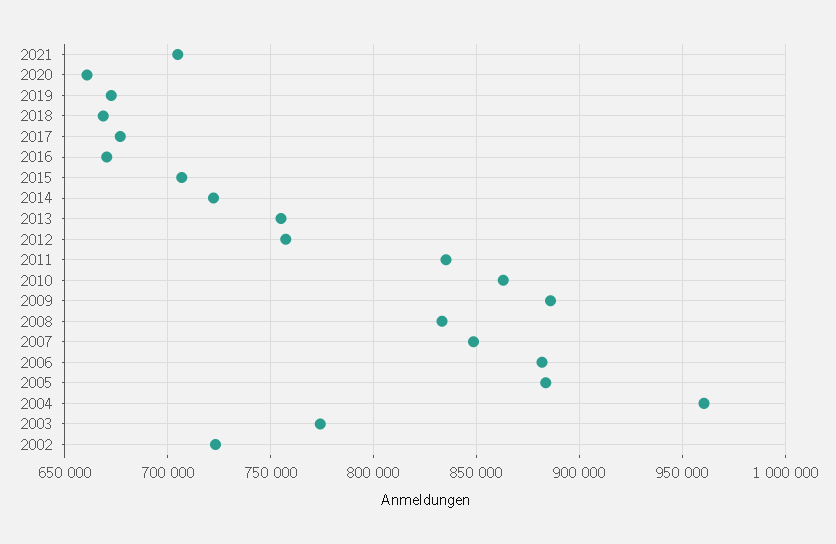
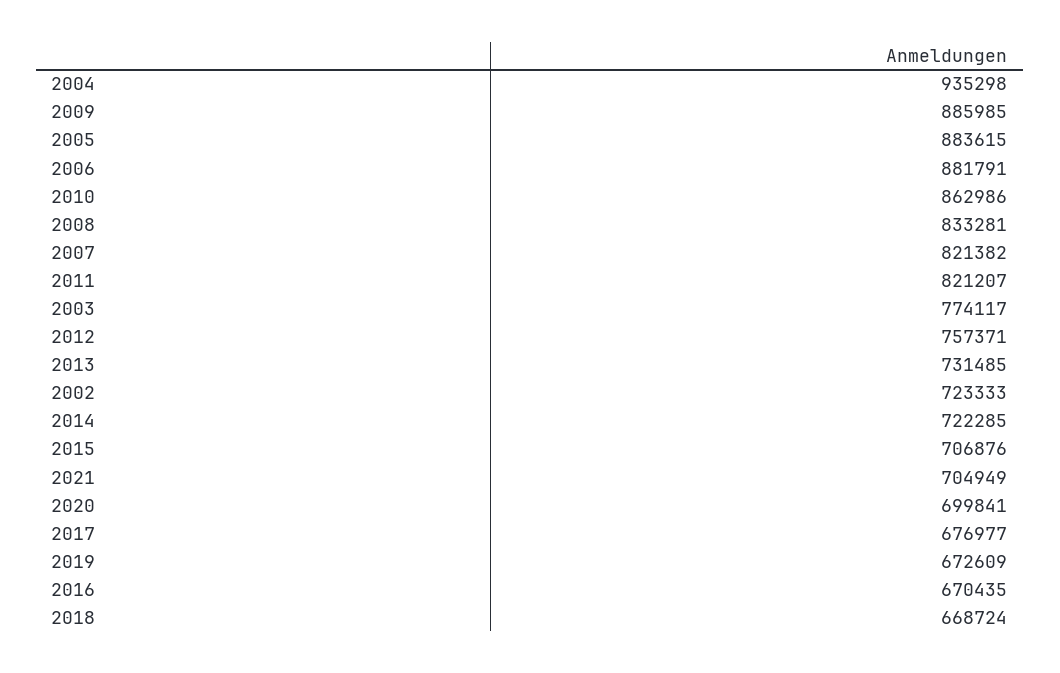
2020: 660000 -> 699841
2013: 755000 -> 731485
2011: 835000 -> 821207
2007: 850000 -> 821382
2004: 960000 -> 935298

